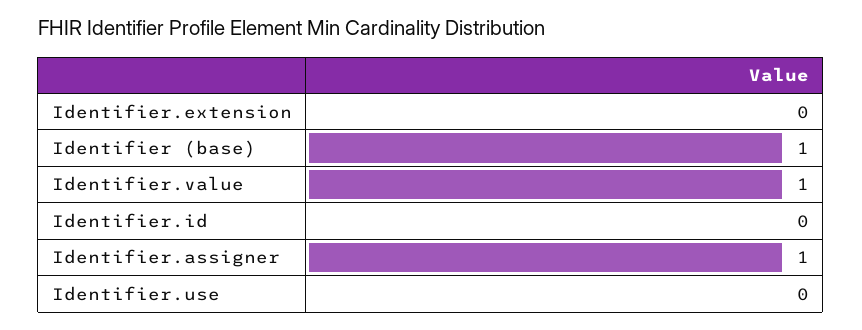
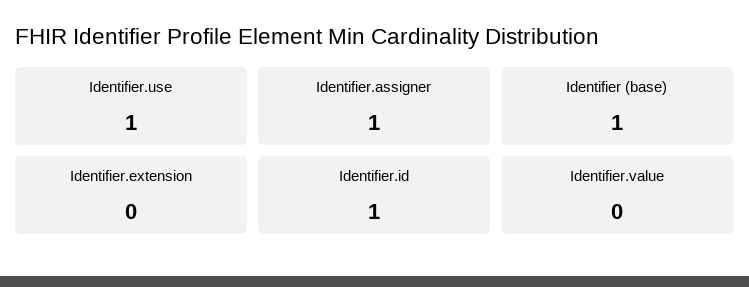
Identifier.value: 1 -> 0
Identifier.id: 0 -> 1
Identifier.use: 0 -> 1

